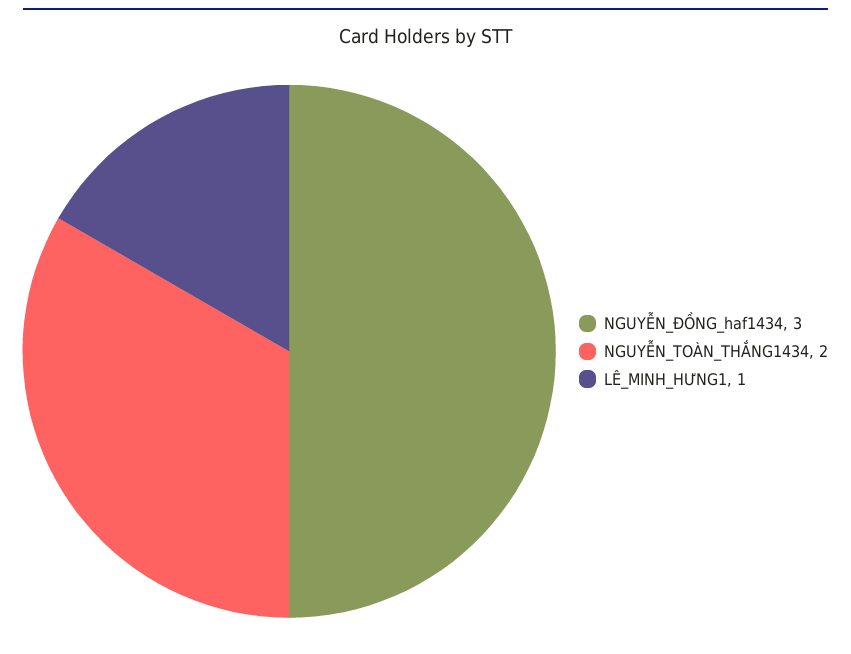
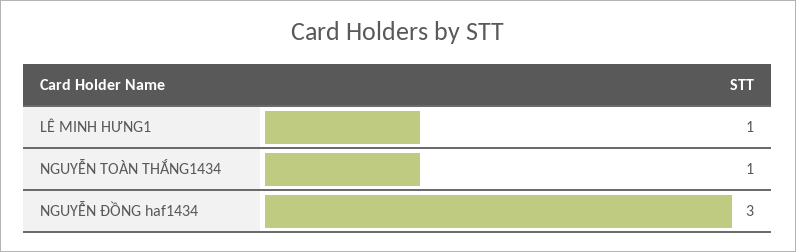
NGUYỄN_TOÀN_THẮNG1434: 2 -> 1

